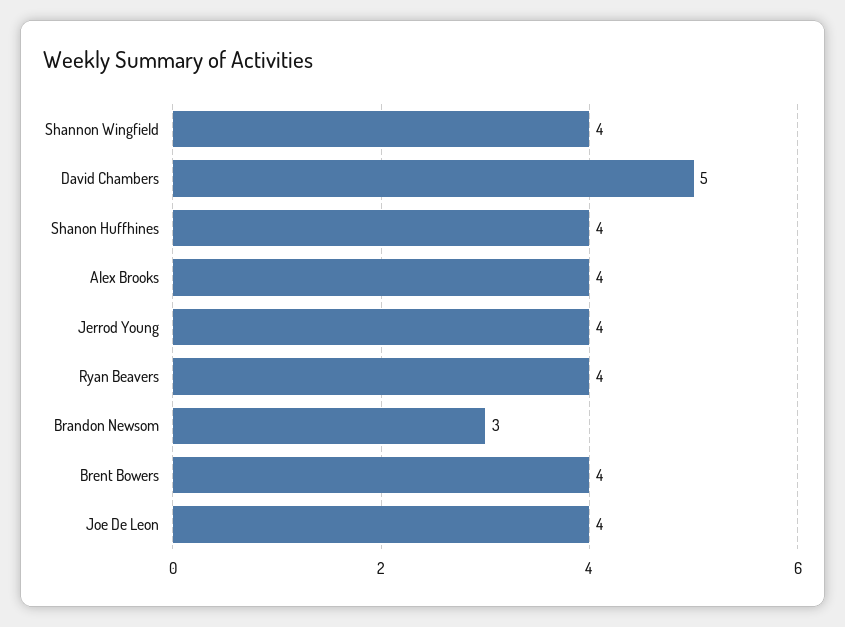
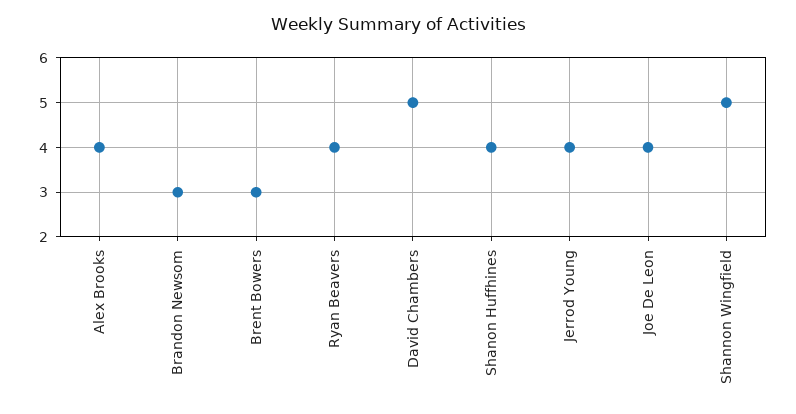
Shannon Wingfield: 4 -> 5
Brent Bowers: 4 -> 3

